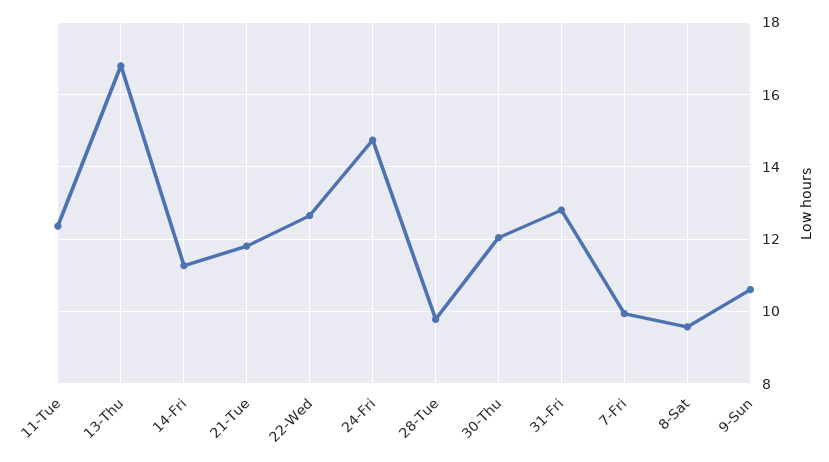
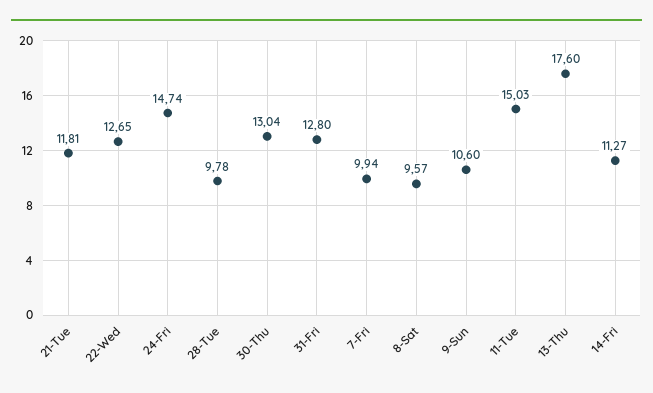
11-Tue: 12.4 -> 15.03
13-Thu: 16.8 -> 17.6
30-Thu: 12 -> 13.04

